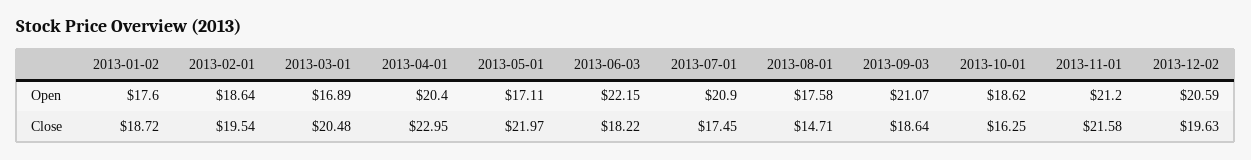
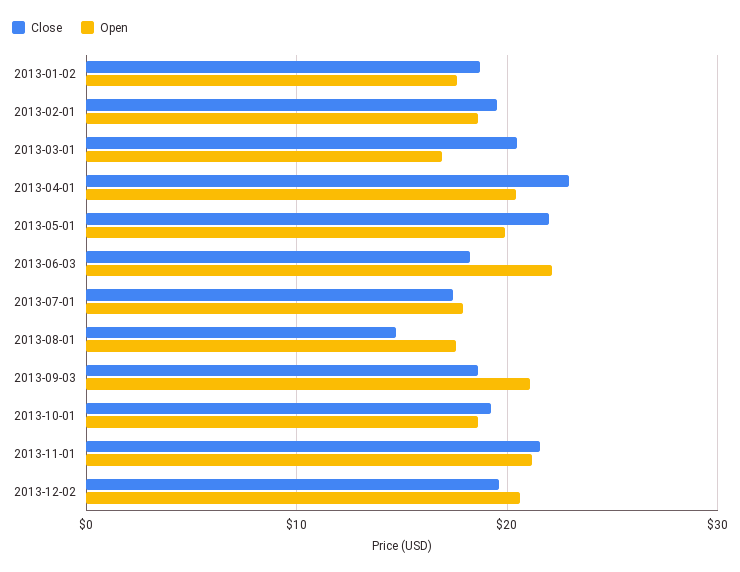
Open, 2013-05-01: 17.11 -> 20
Open, 2013-07-01: 20.9 -> 18
Close, 2013-10-01: 16.25 -> 19

